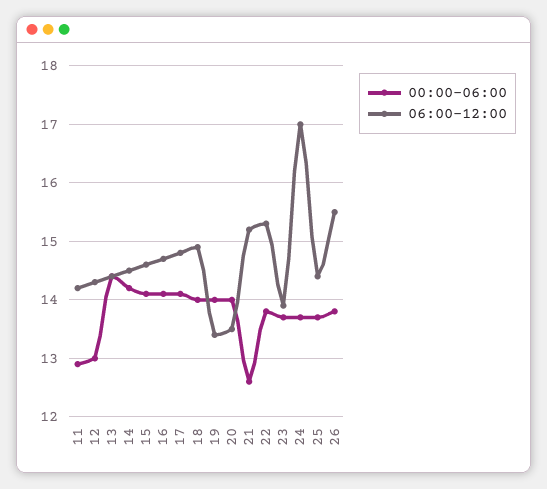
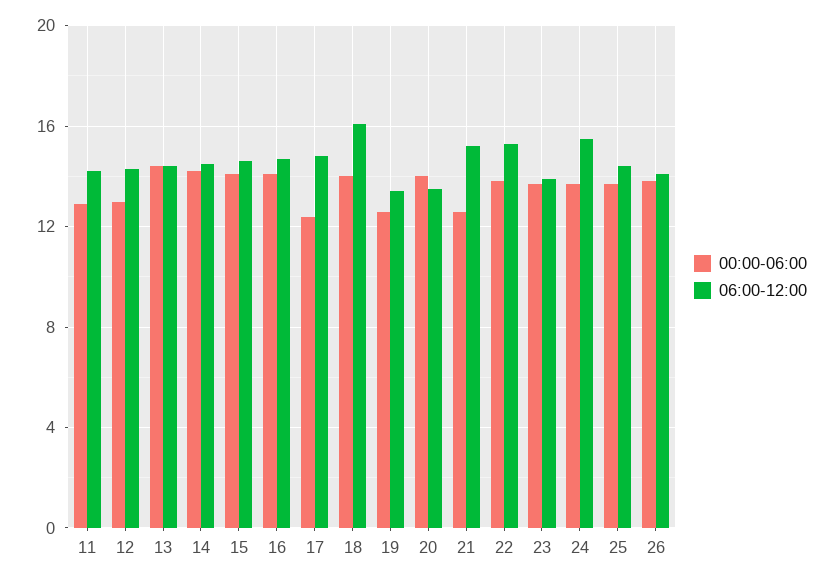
00:00-06:00, 17: 14 -> 12.5
06:00-12:00, 18: 15 -> 16
00:00-06:00, 19: 14 -> 12.5
06:00-12:00, 24: 17 -> 15.5
06:00-12:00, 26: 15.5 -> 14

